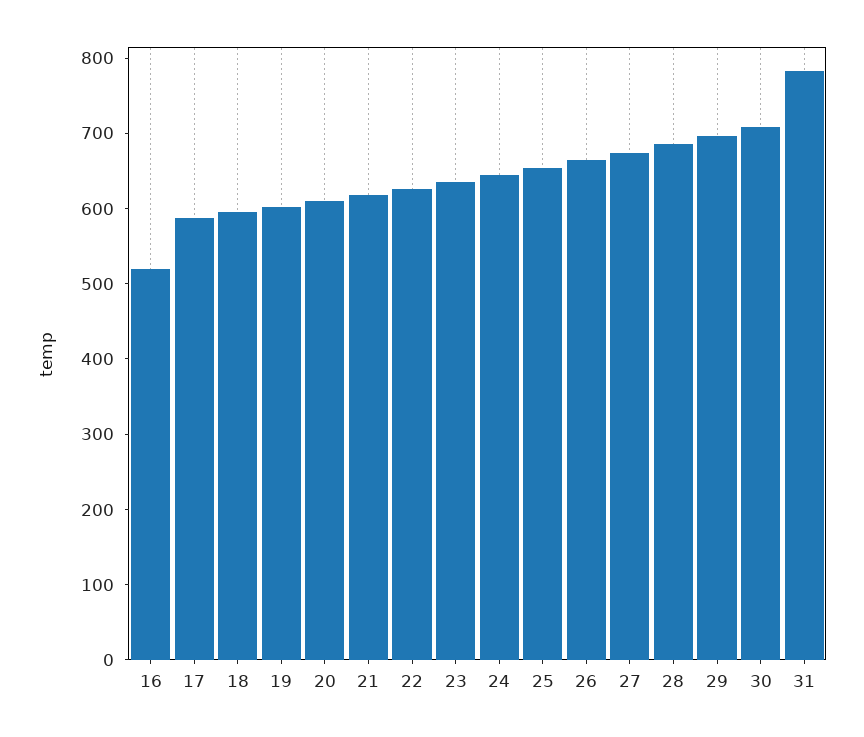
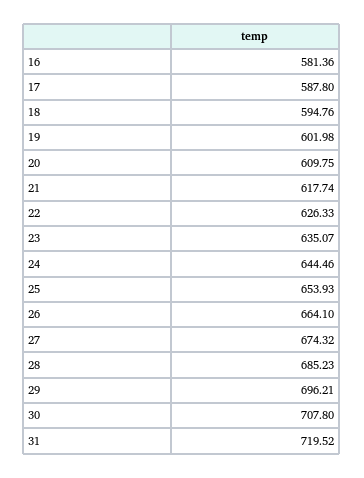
16: 520 -> 581.36
31: 780 -> 719.52

